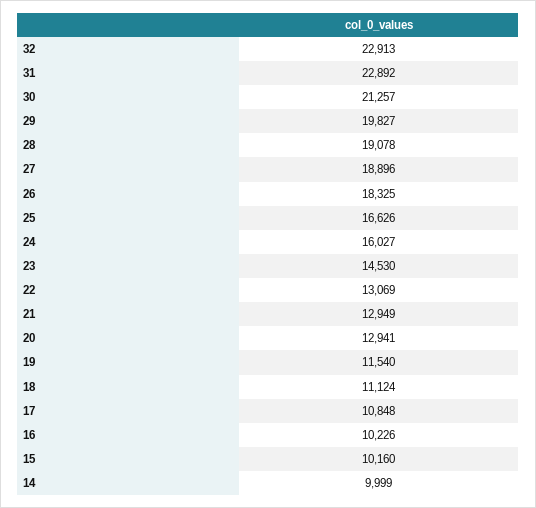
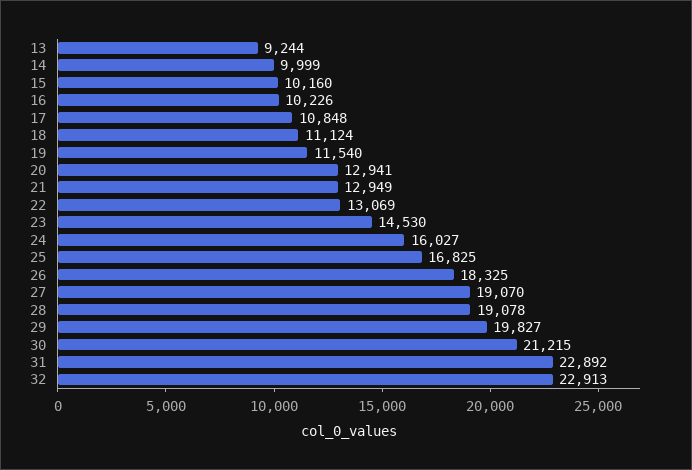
30: 21257 -> 21215
27: 18896 -> 19070
25: 16626 -> 16825
13: none -> 9244

